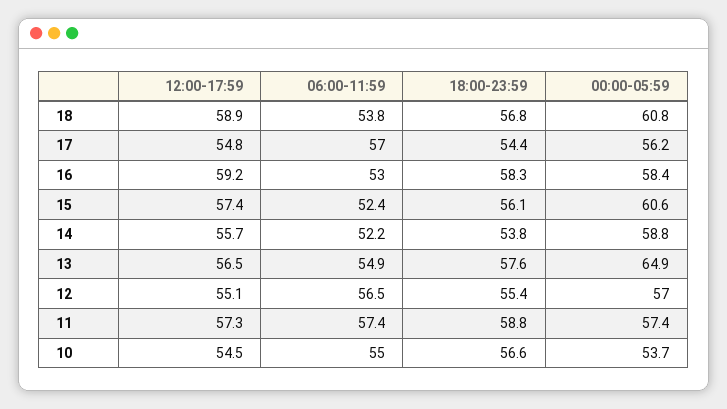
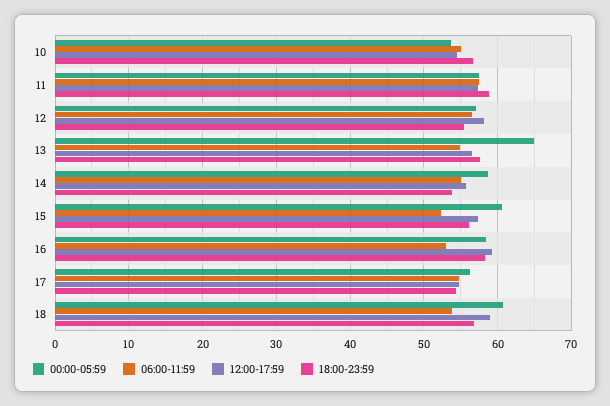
06:00-11:59, 17: 57 -> 55
06:00-11:59, 14: 52.2 -> 55
12:00-17:59, 12: 55.1 -> 58

